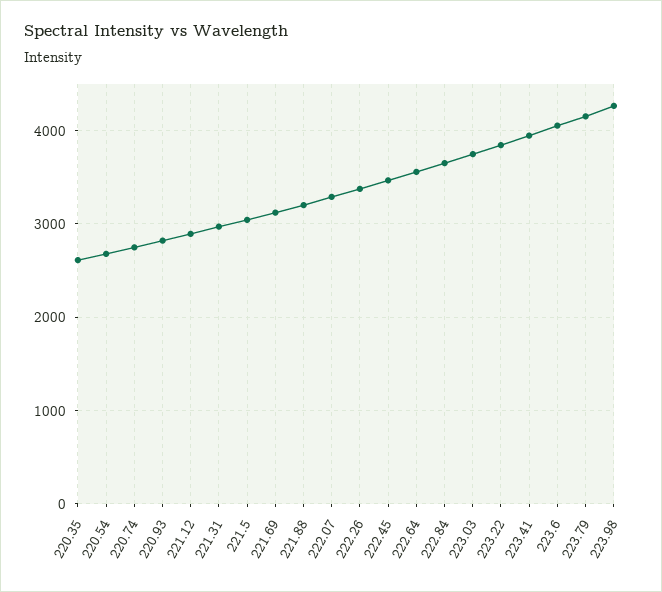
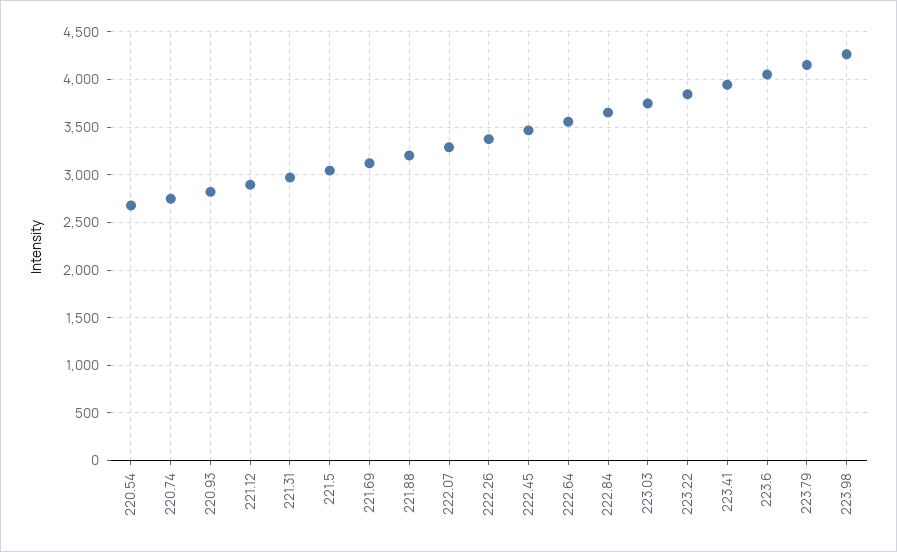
220.35: 2600 -> none

